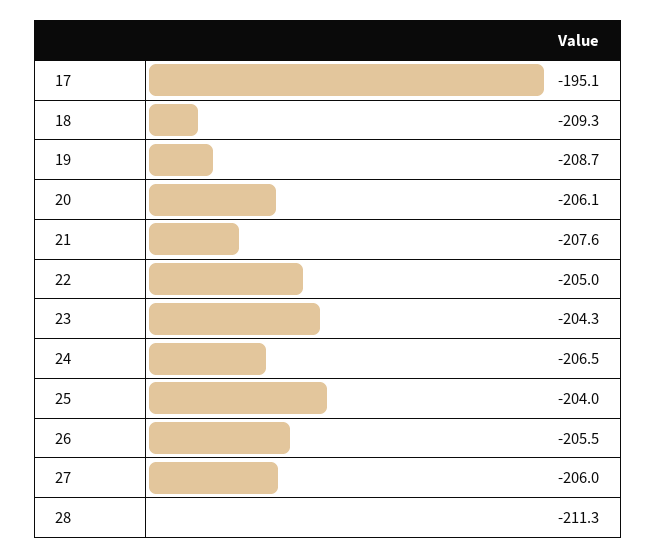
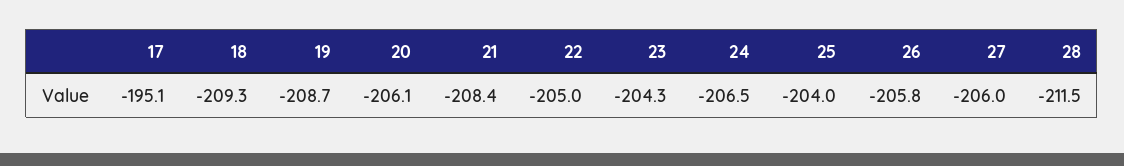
21: -207.6 -> -208.4
26: -205.5 -> -205.8
28: -211.3 -> -211.5

